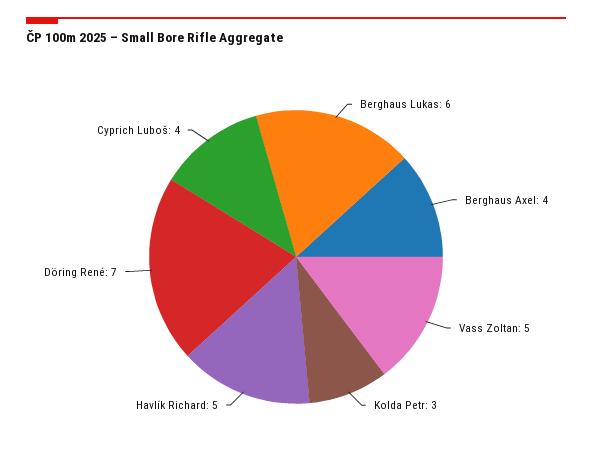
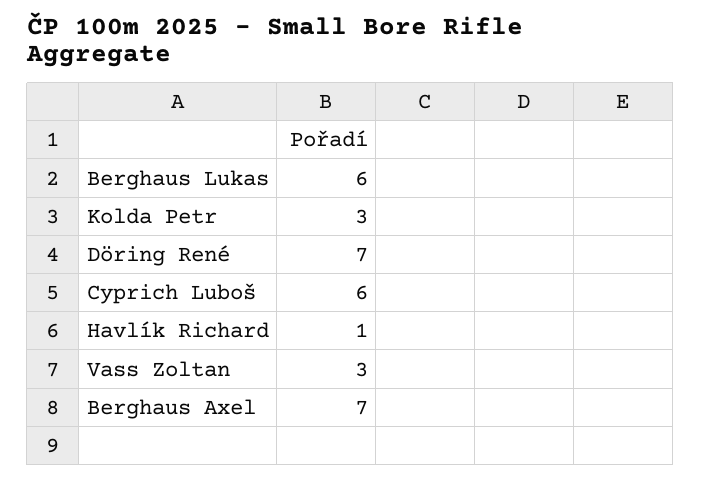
Berghaus Axel: 4 -> 7
Vass Zoltan: 5 -> 3
Havlík Richard: 5 -> 1
Cyprich Luboš: 4 -> 6

